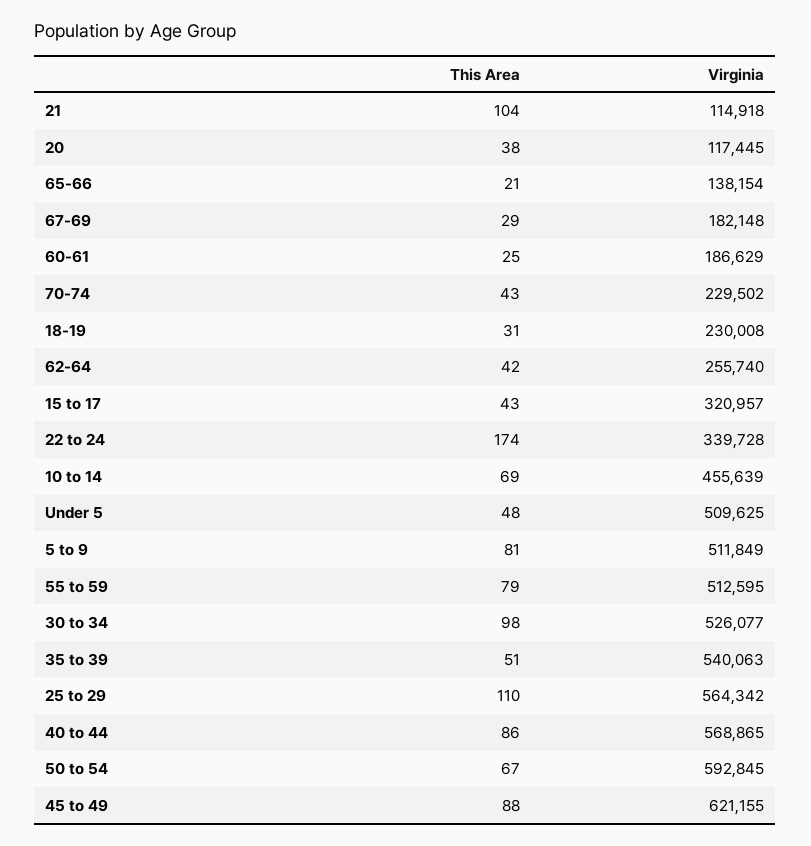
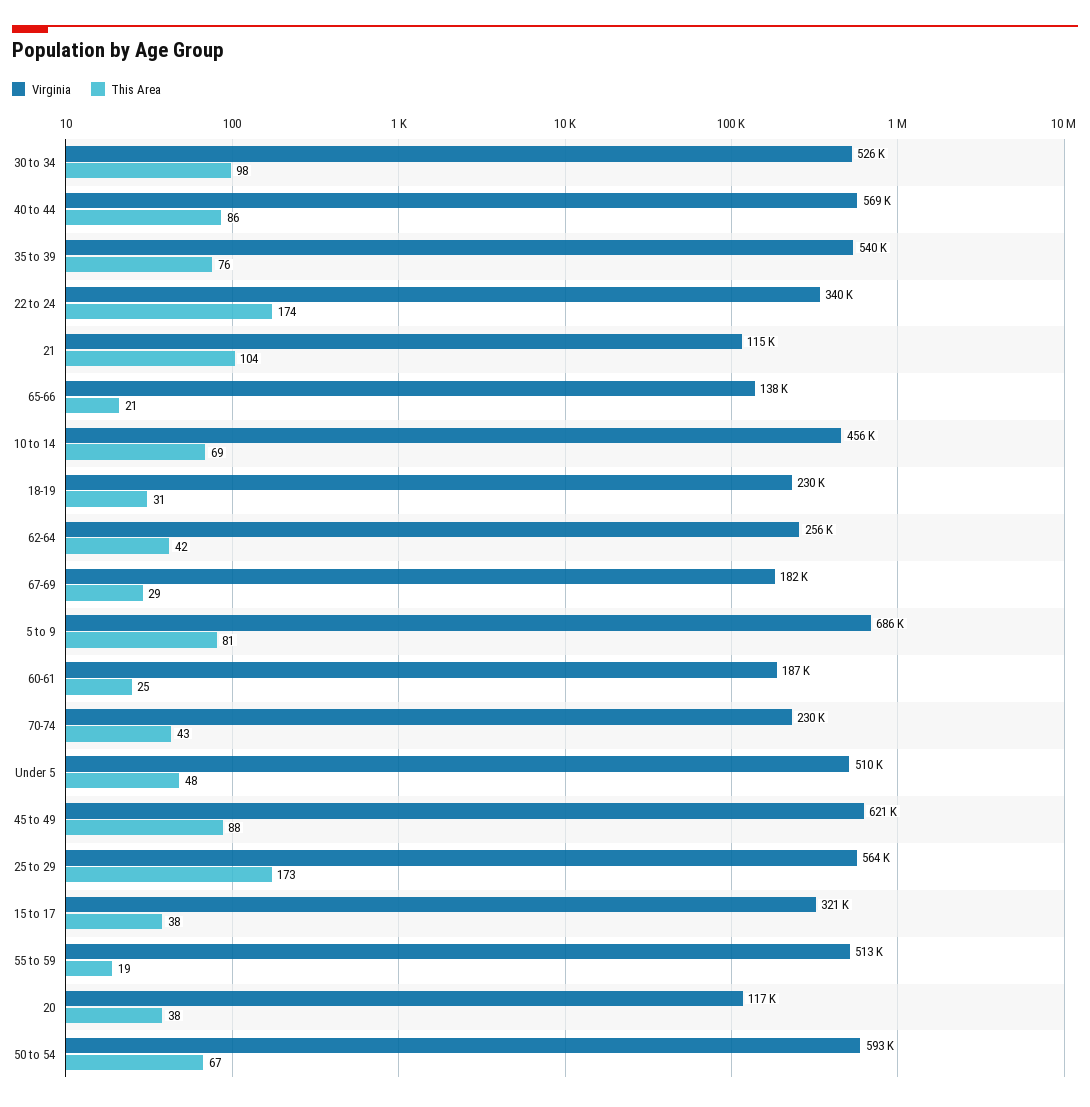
This Area, 15 to 17: 43 -> 38
Virginia, 5 to 9: 511849 -> 686000
This Area, 55 to 59: 79 -> 19
This Area, 35 to 39: 51 -> 76
This Area, 25 to 29: 110 -> 173

